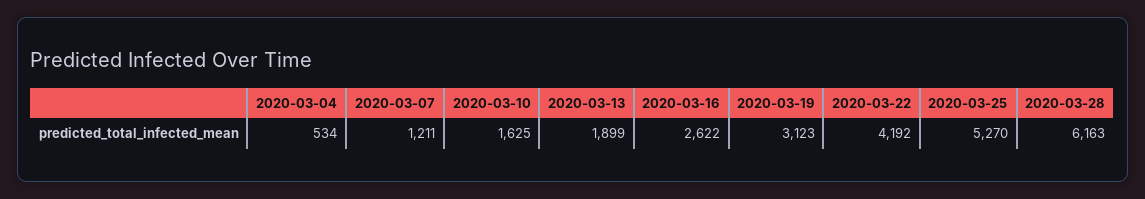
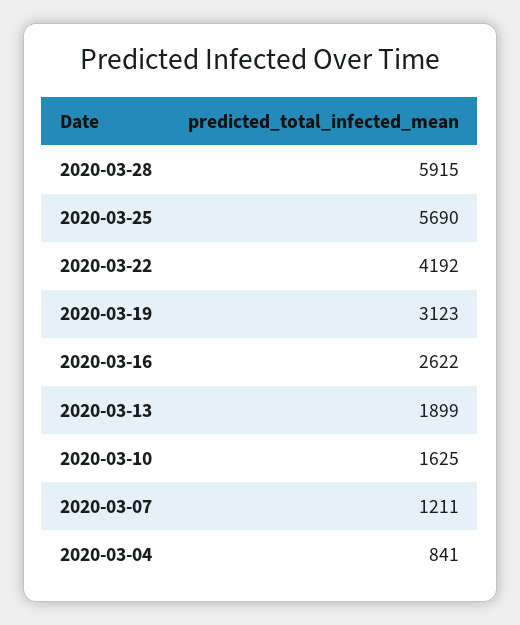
2020-03-04: 534 -> 841
2020-03-25: 5270 -> 5690
2020-03-28: 6163 -> 5915

